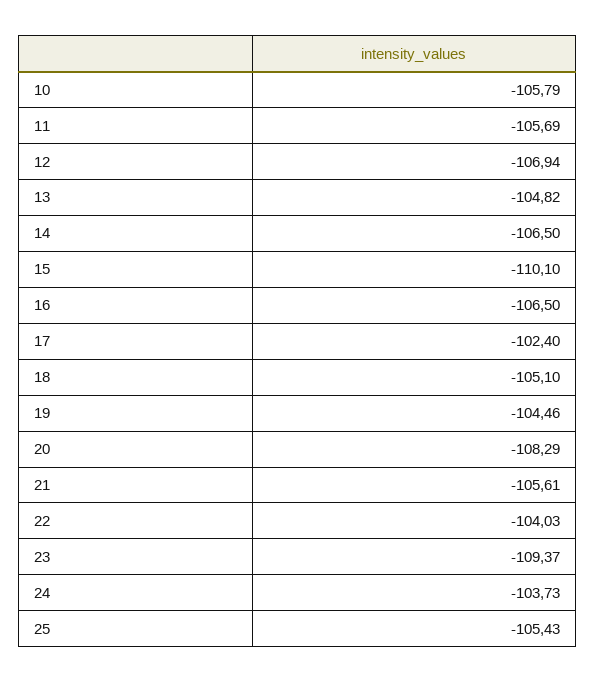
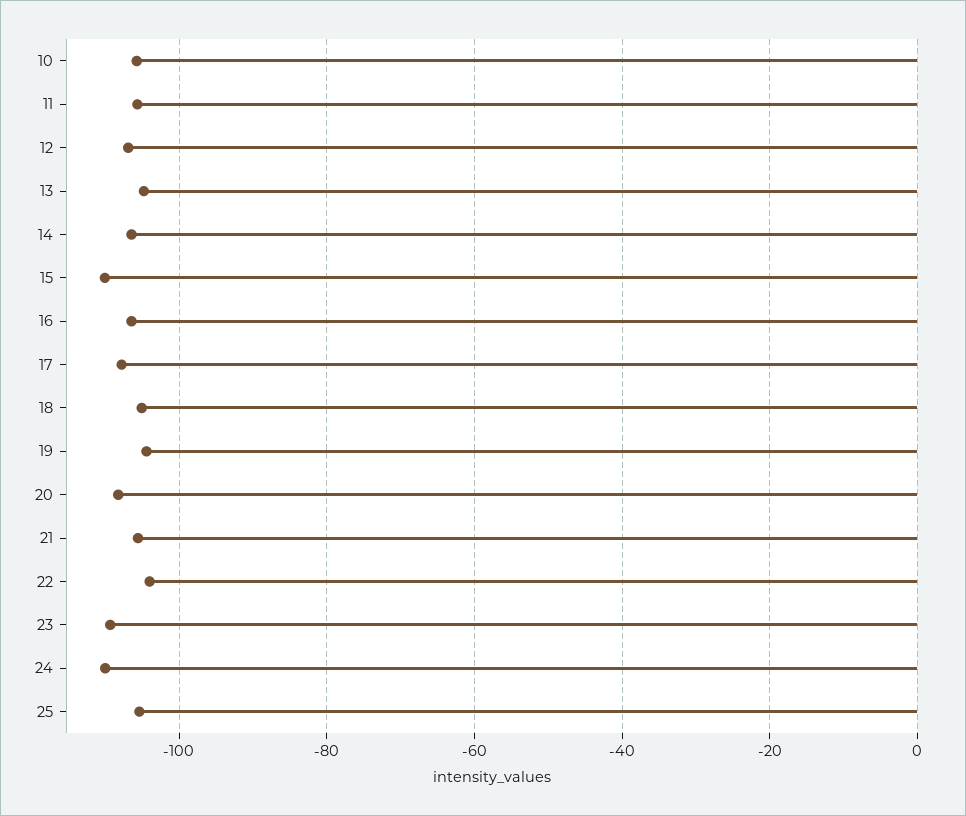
17: -102.4 -> -108
24: -103.73 -> -110

